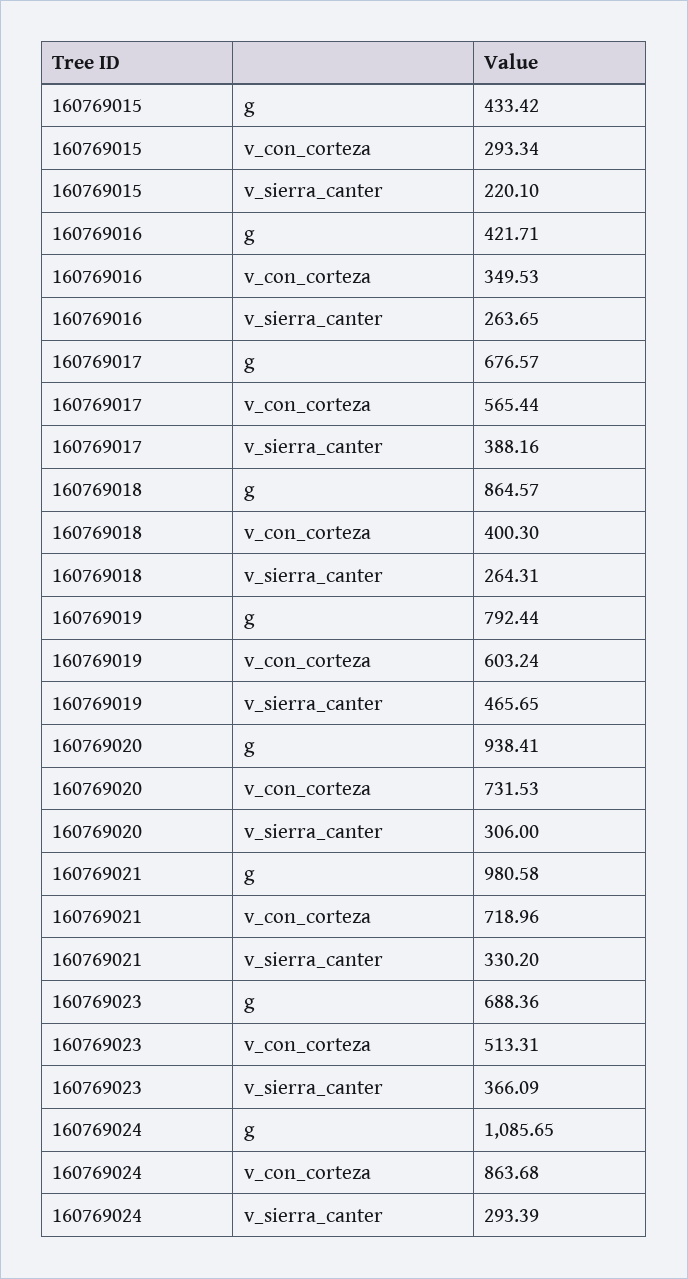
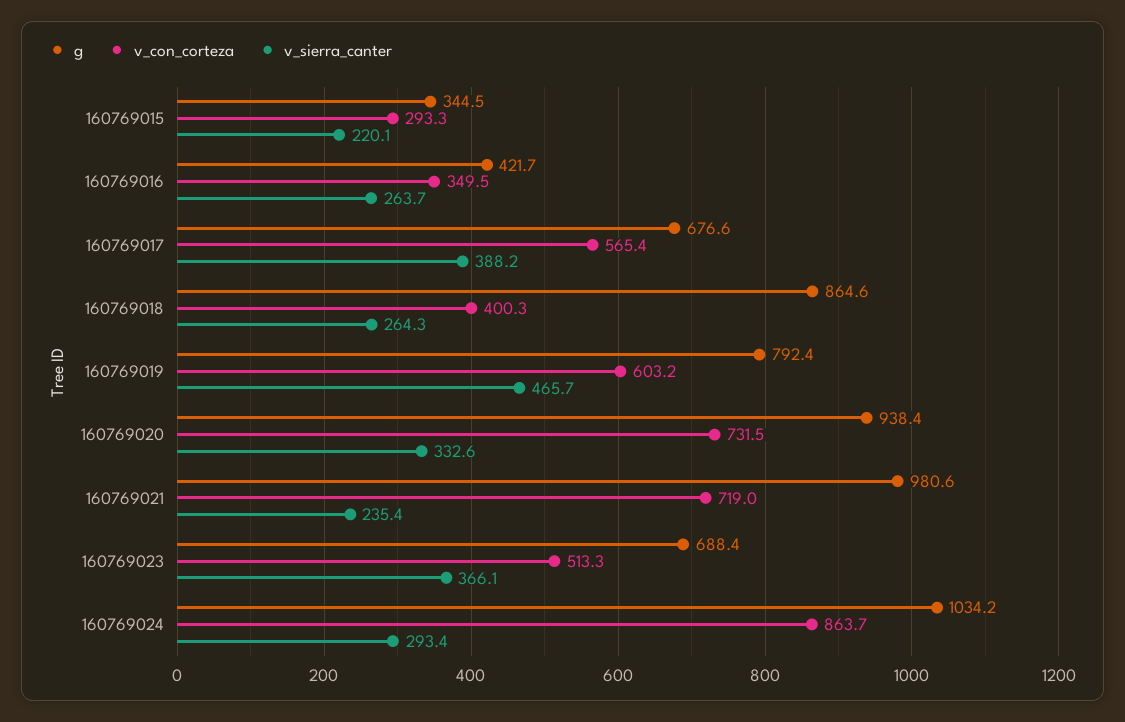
g, 160769015: 433.42 -> 344.5
v_sierra_canter, 160769020: 306 -> 332.6
v_sierra_canter, 160769021: 330.2 -> 235.4
g, 160769024: 1085.65 -> 1034.2

